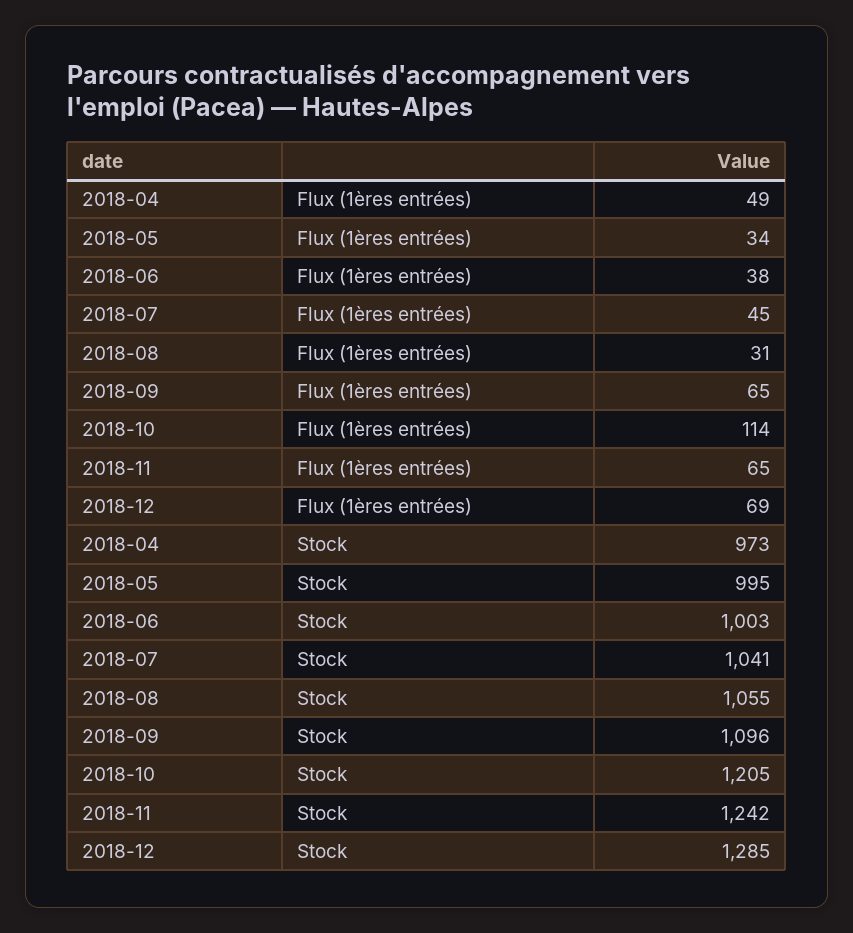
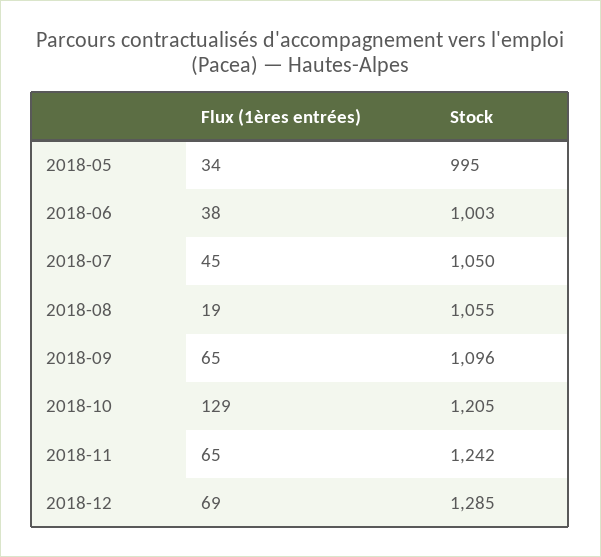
2018-04, Flux (1ères entrées): 49 -> none
2018-08, Flux (1ères entrées): 31 -> 19
2018-10, Flux (1ères entrées): 114 -> 129
2018-04, Stock: 973 -> none
2018-07, Stock: 1041 -> 1050

